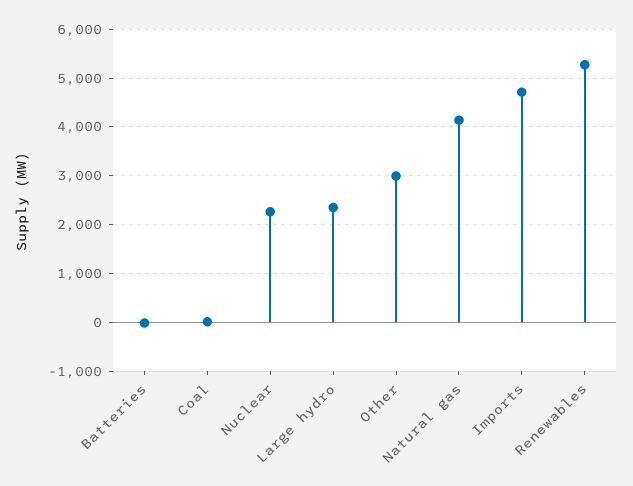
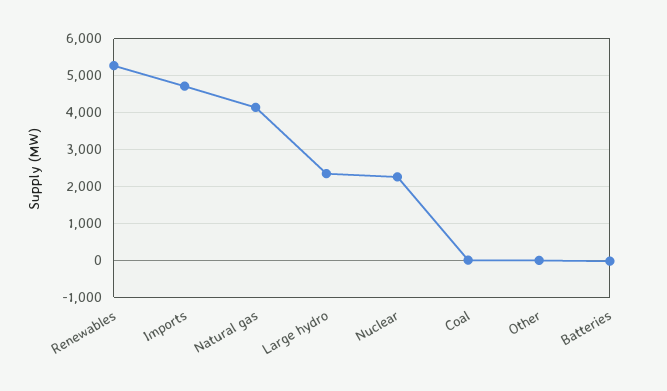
Other: 3000 -> 0

